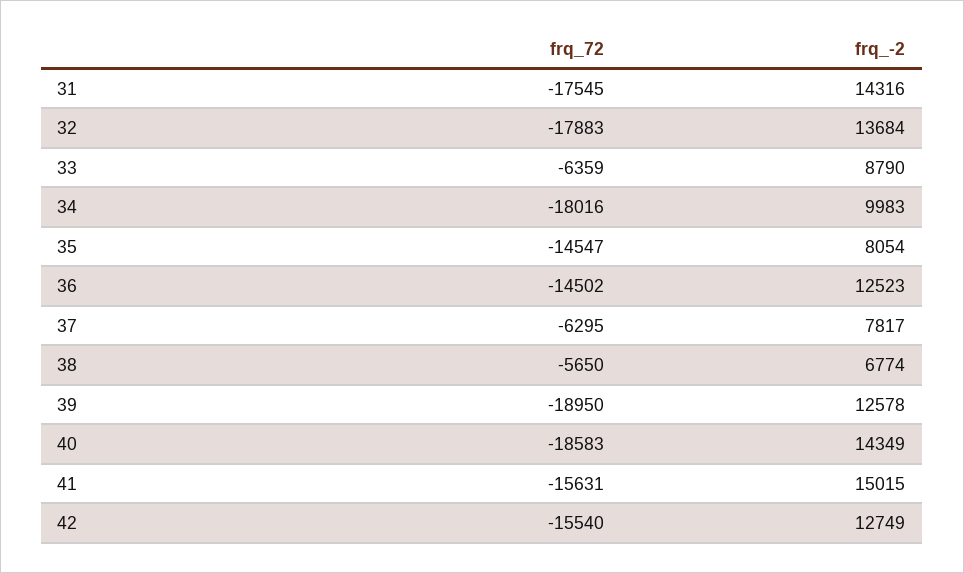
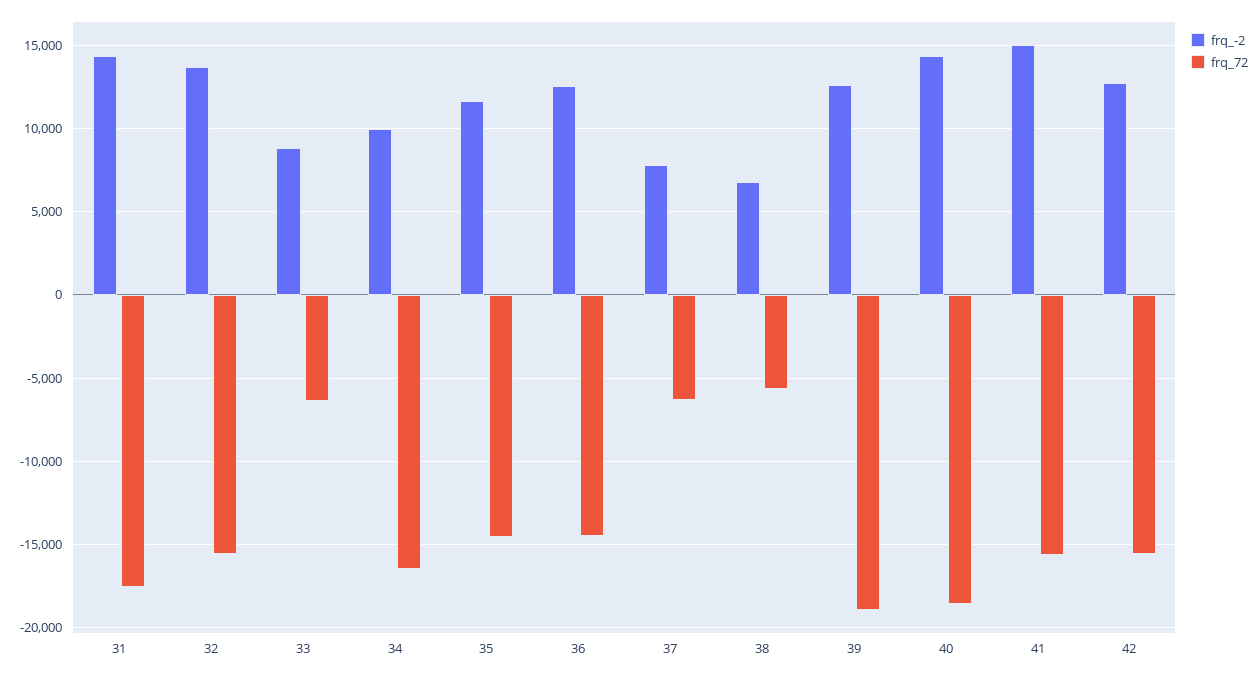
frq_72, 32: -17883 -> -15500
frq_72, 34: -18016 -> -16500
frq_-2, 35: 8054 -> 11500

